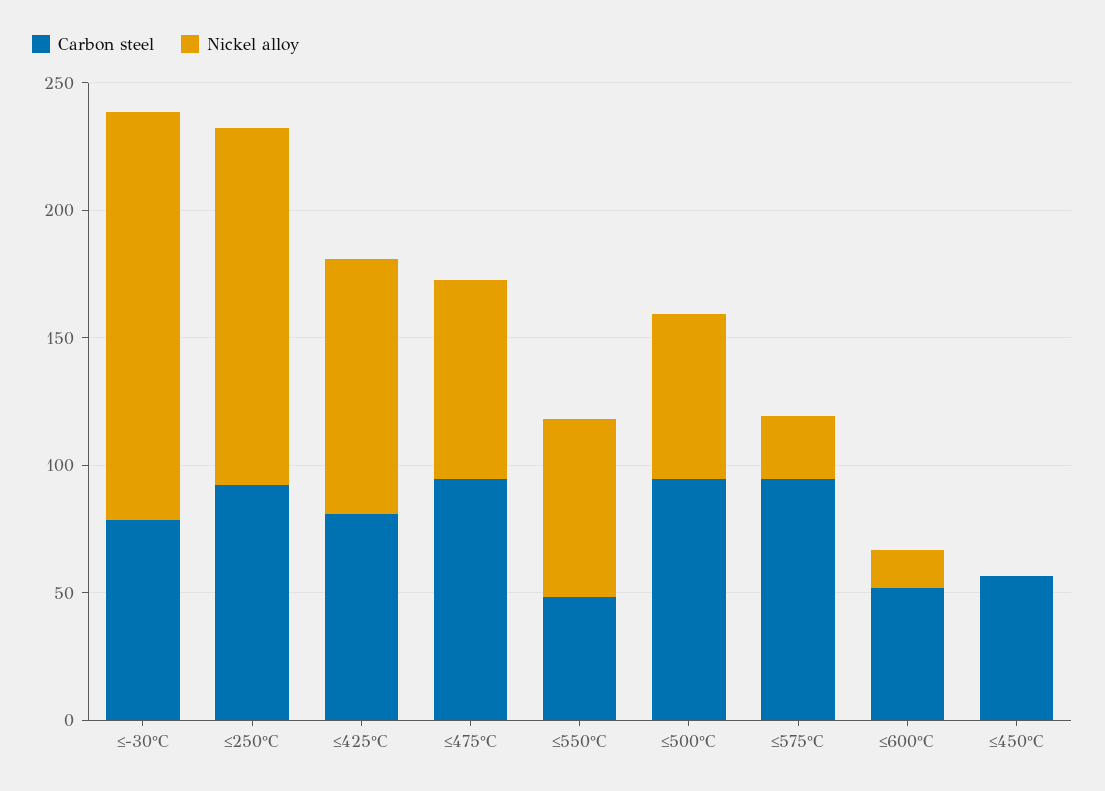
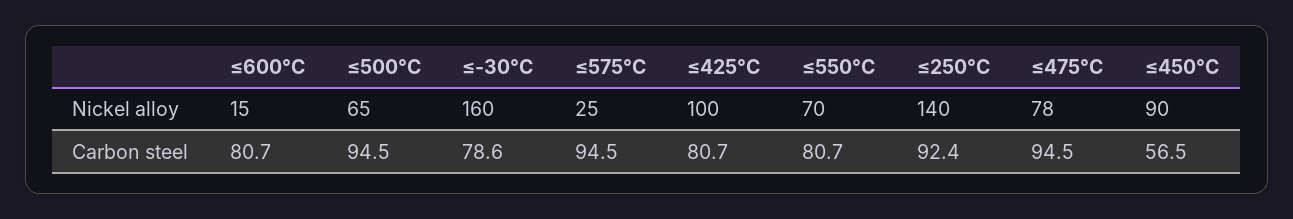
Carbon steel, ≤550°C: 50 -> 80.7
Carbon steel, ≤600°C: 50 -> 80.7
Nickel alloy, ≤450°C: 0 -> 90

